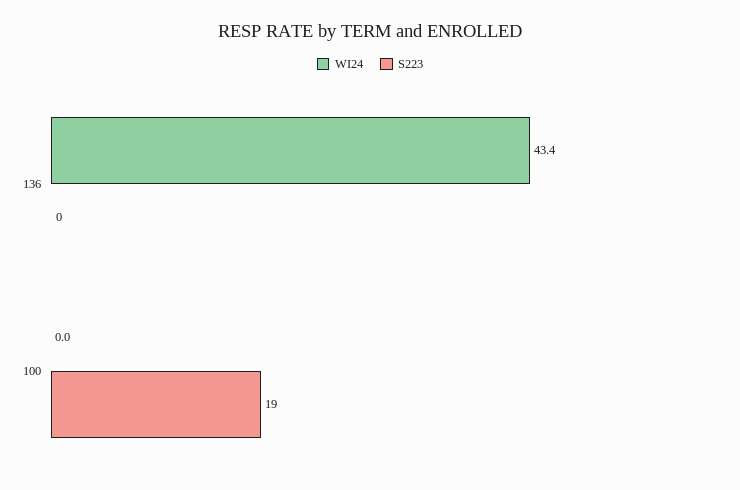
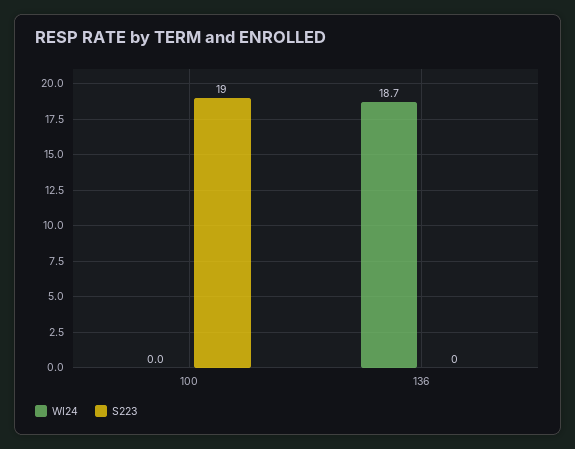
WI24, 136: 43.4 -> 18.7

